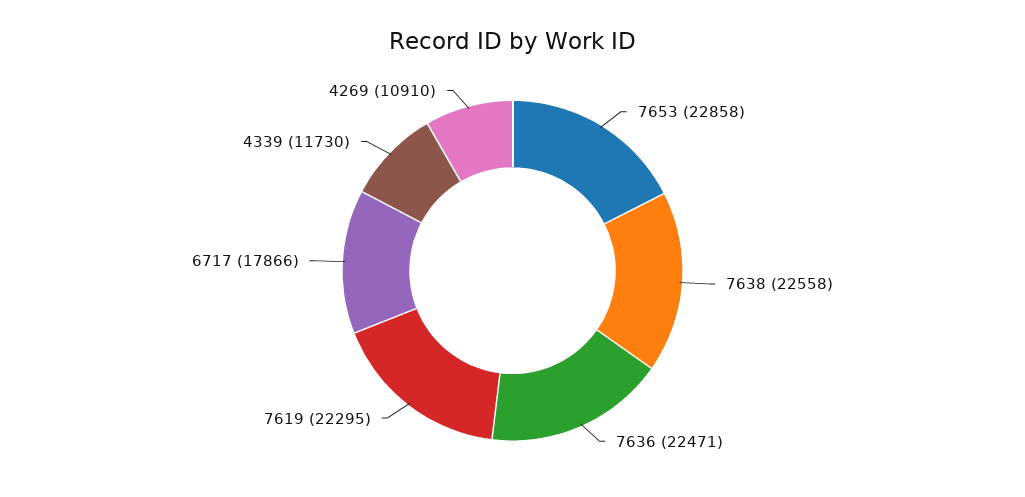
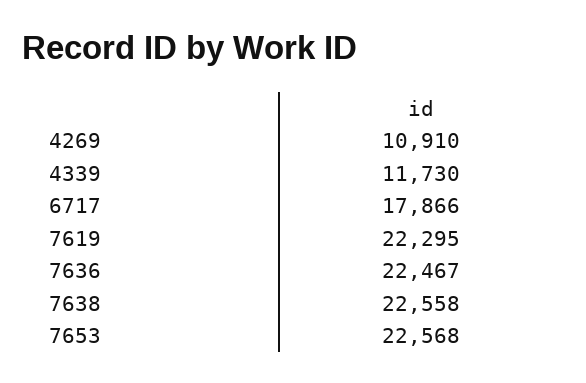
7653: 22858 -> 22568
7636: 22471 -> 22467

